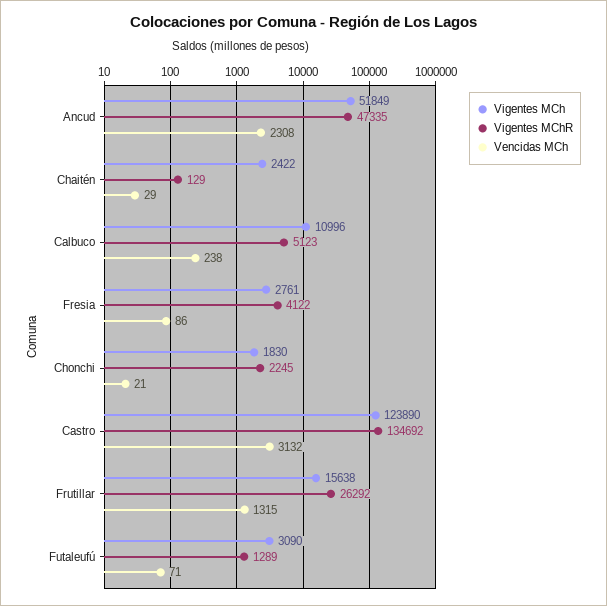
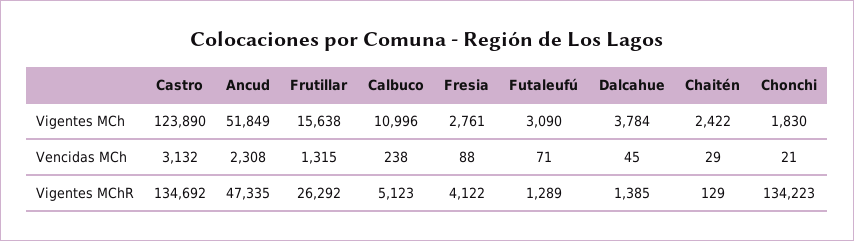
Vencidas MCh, Fresia: 86 -> 88
Vigentes MChR, Chonchi: 2245 -> 134223
Vigentes MCh, Dalcahue: none -> 3784
Vencidas MCh, Dalcahue: none -> 45
Vigentes MChR, Dalcahue: none -> 1385

